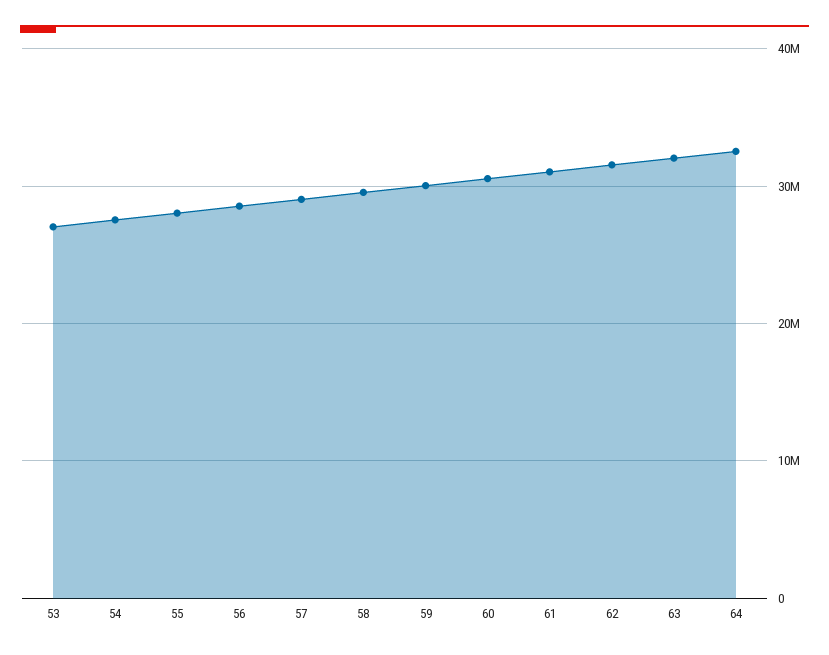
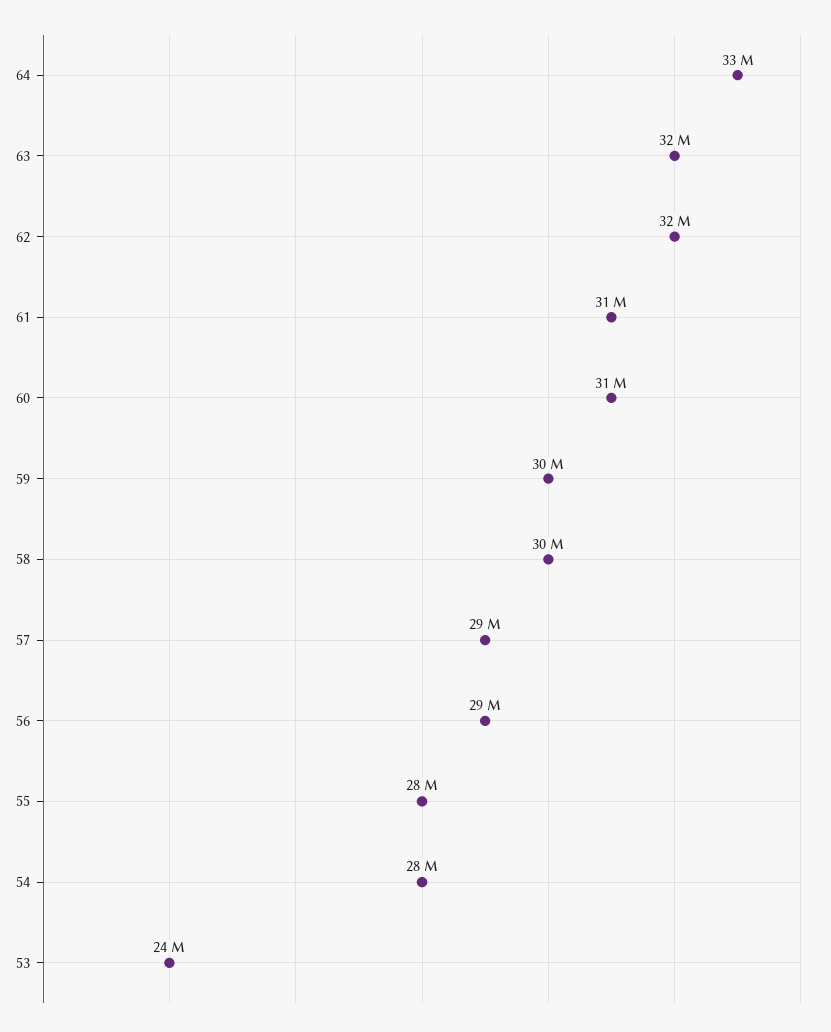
53: 27000000 -> 24000000

